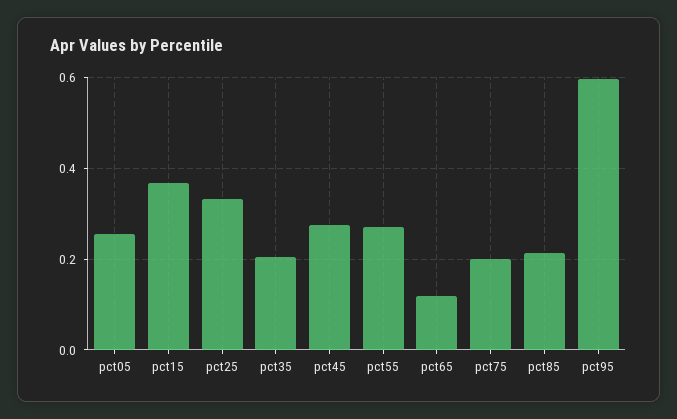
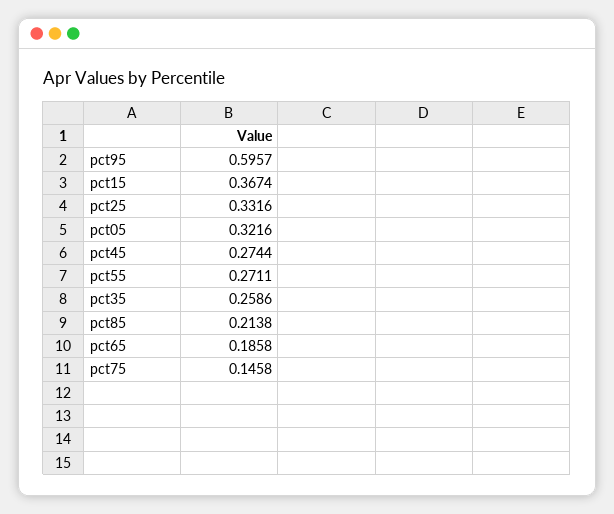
pct05: 0.26 -> 0.3216
pct35: 0.2 -> 0.2586
pct65: 0.12 -> 0.1858
pct75: 0.2 -> 0.1458

